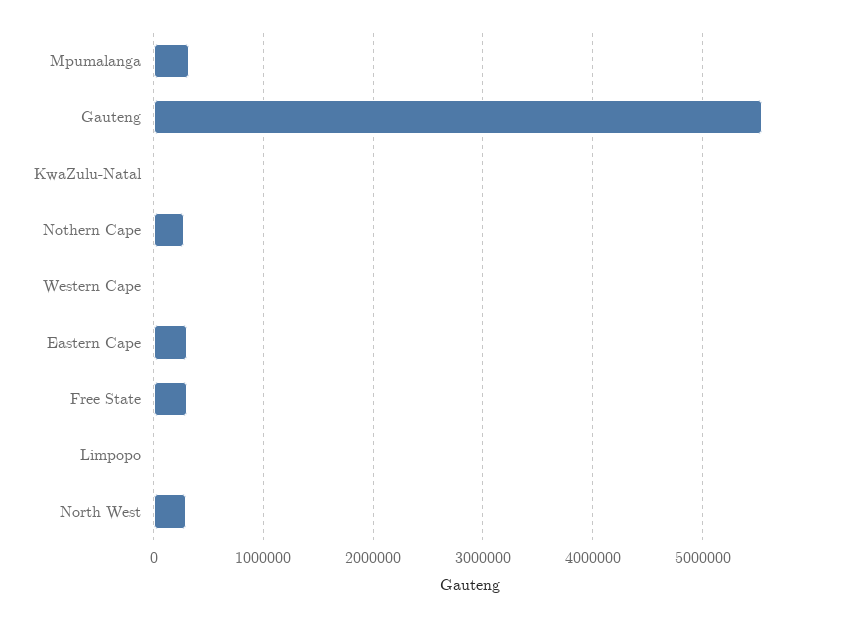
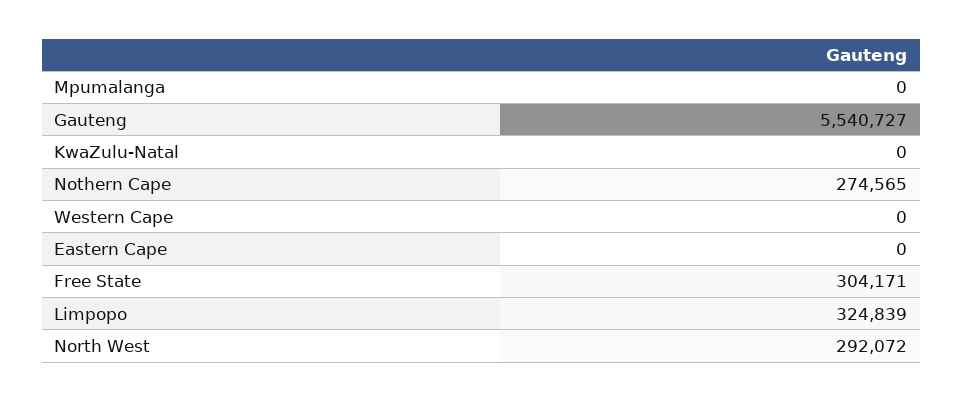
Mpumalanga: 300000 -> 0
Eastern Cape: 300000 -> 0
Limpopo: 0 -> 324839

